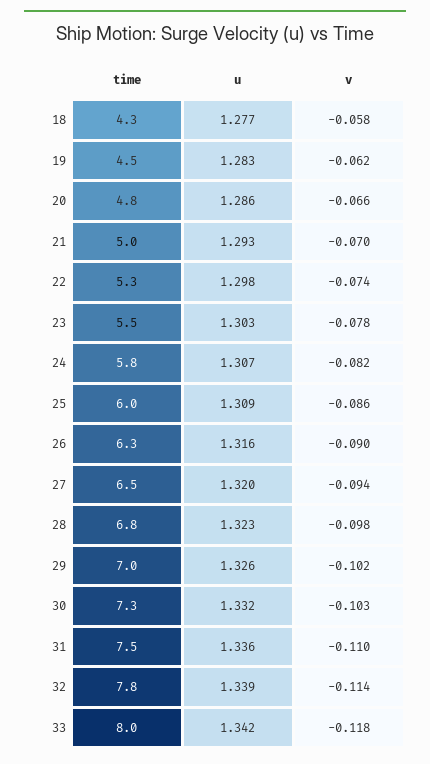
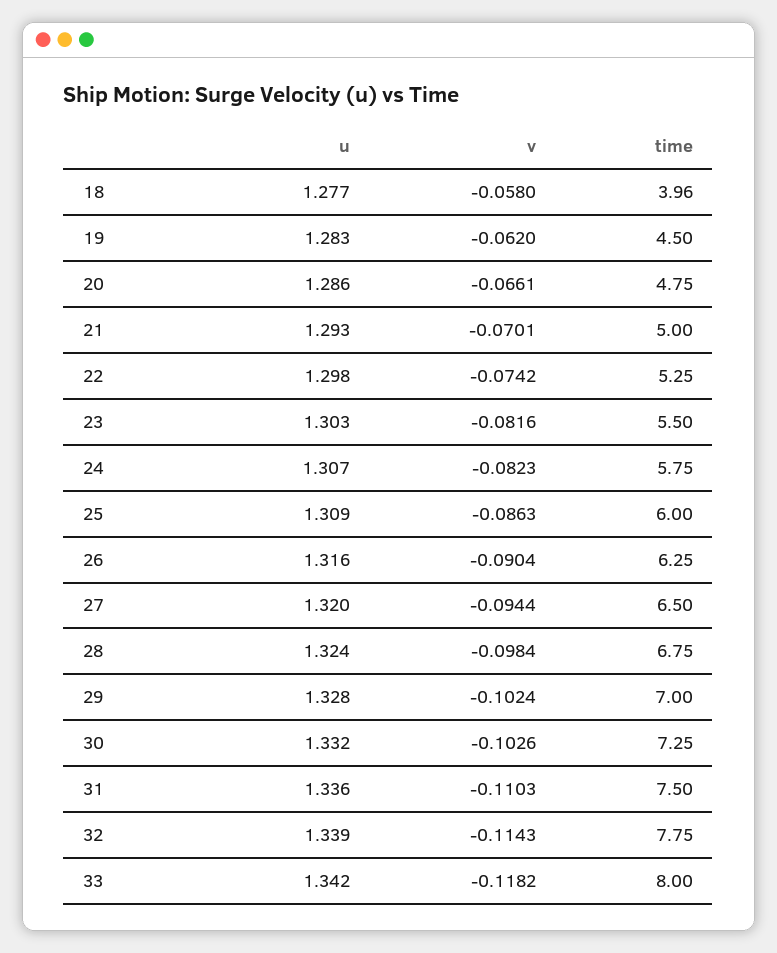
time, 18: 4.3 -> 3.96
v, 23: -0.078 -> -0.0816
u, 28: 1.323 -> 1.324
u, 29: 1.326 -> 1.328

